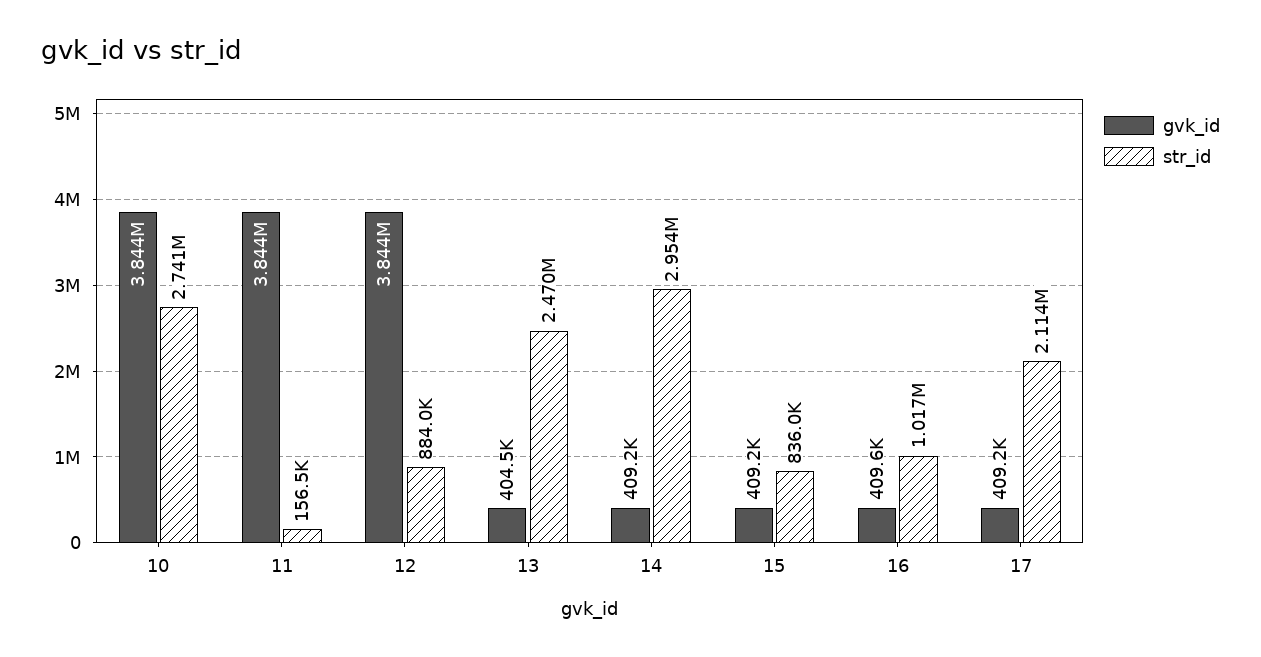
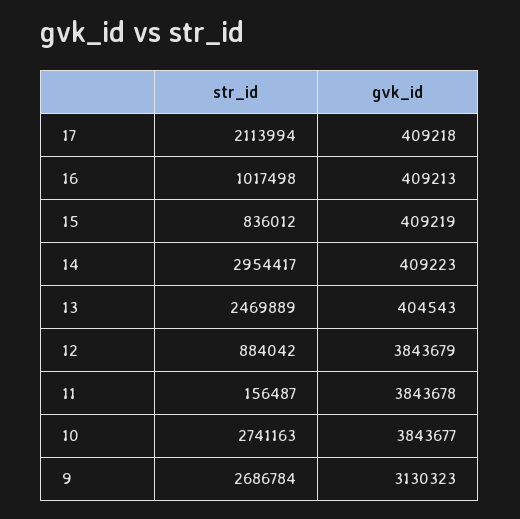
gvk_id, 16: 409600 -> 409213
str_id, 9: none -> 2686784
gvk_id, 9: none -> 3130323

